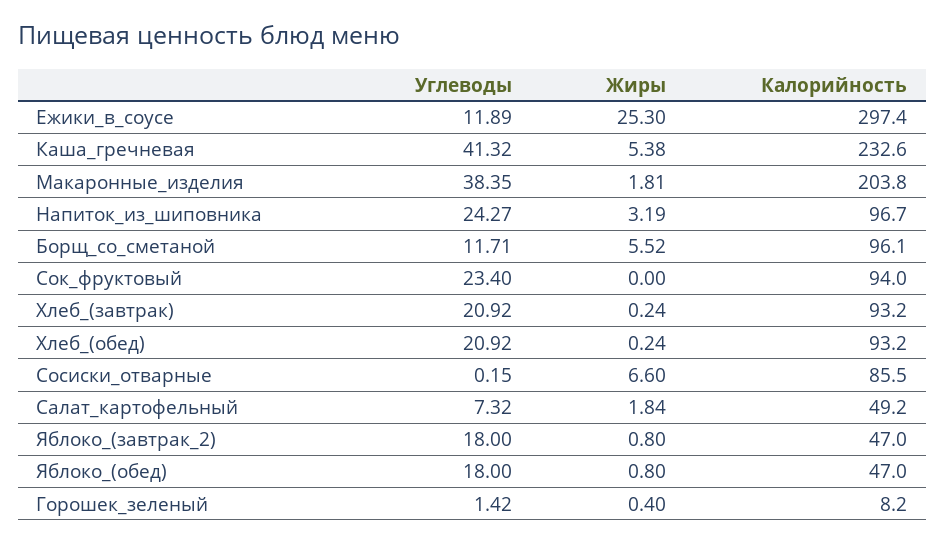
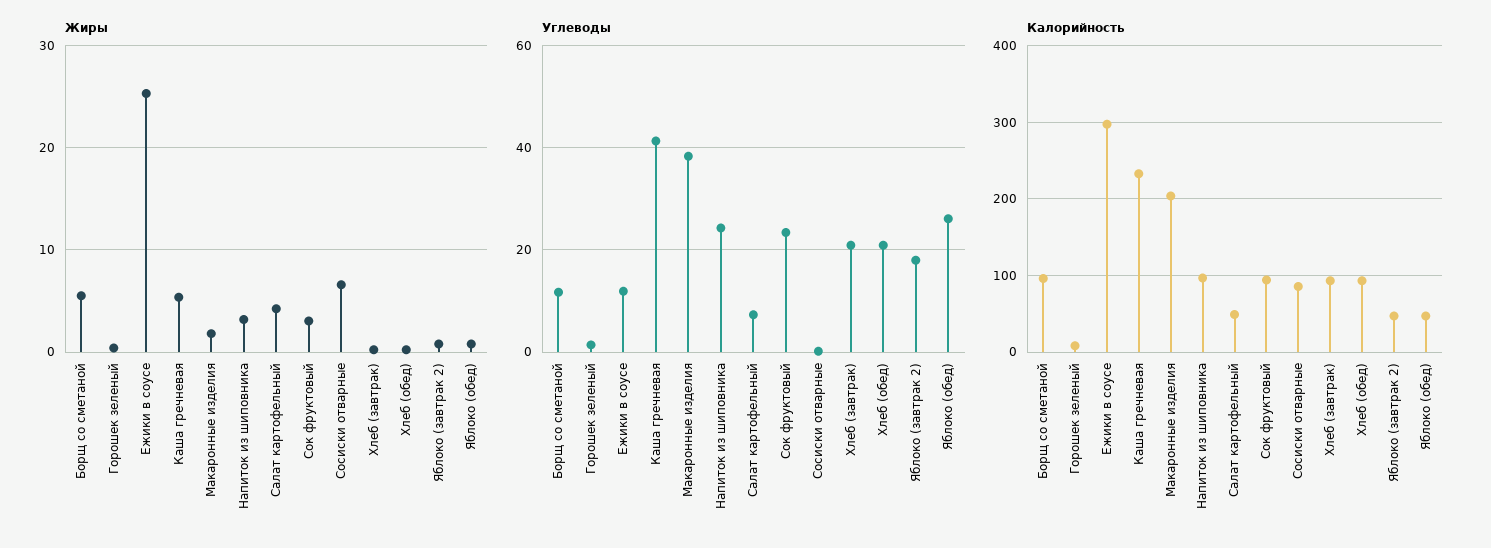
Жиры, Сок_фруктовый: 0 -> 3
Жиры, Салат_картофельный: 1.84 -> 4
Углеводы, Яблоко_(обед): 18 -> 26

